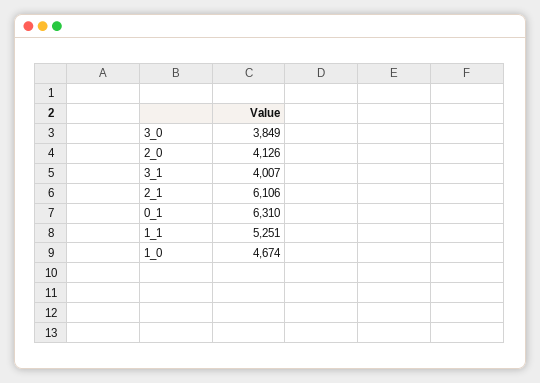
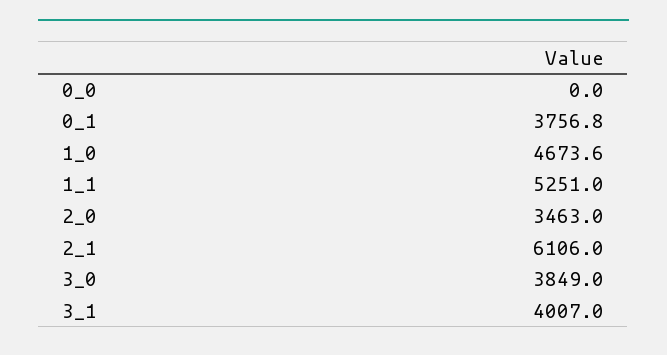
2_0: 4126 -> 3463
0_1: 6310 -> 3756.8
0_0: none -> 0

